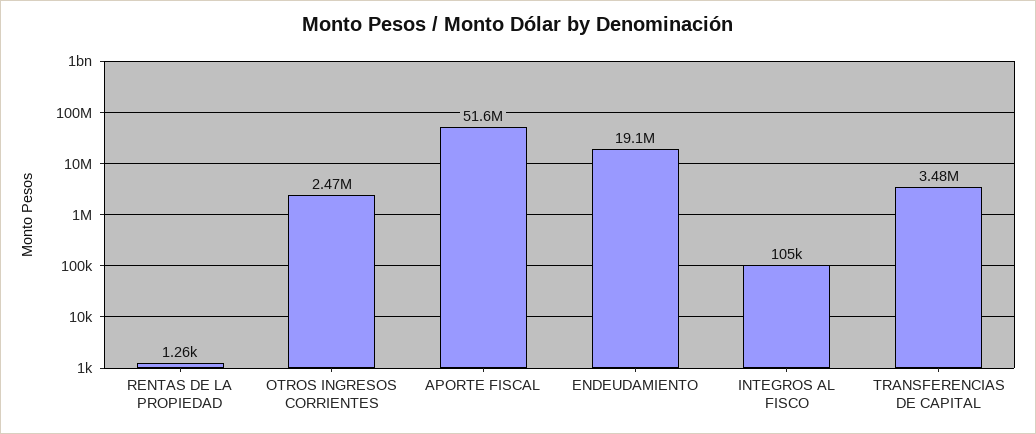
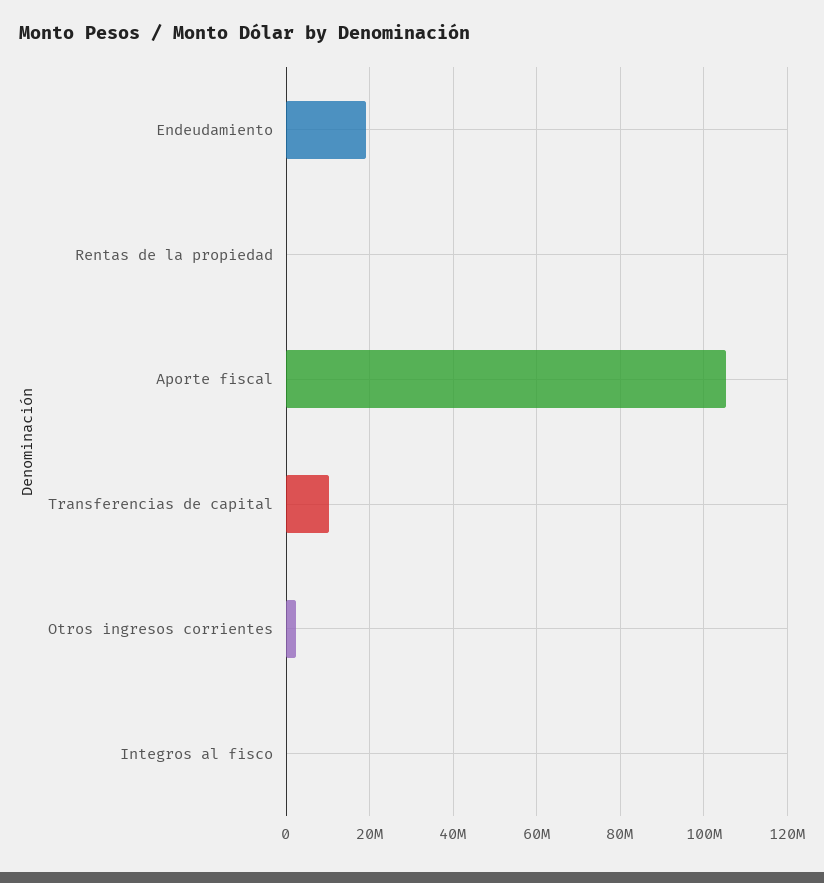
APORTE FISCAL: 51600000 -> 106000000
TRANSFERENCIAS DE CAPITAL: 3480000 -> 10000000

